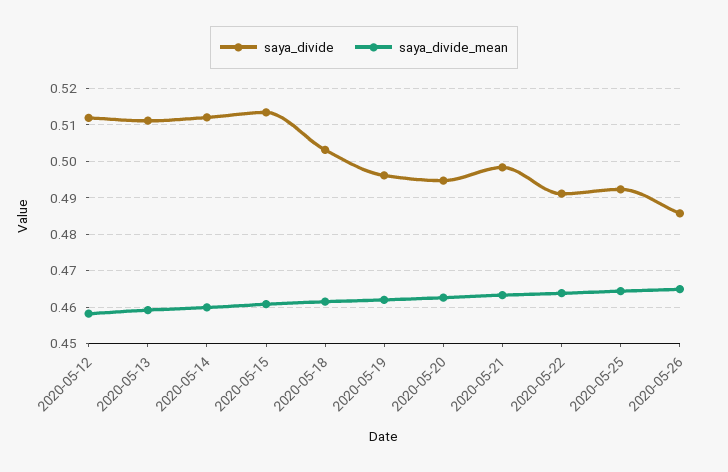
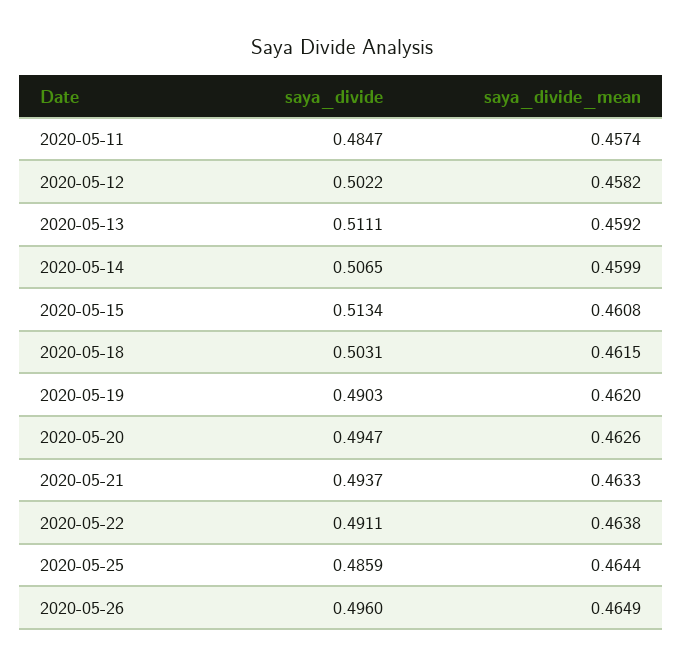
saya_divide, 2020-05-12: 0.512 -> 0.5022
saya_divide, 2020-05-14: 0.512 -> 0.5065
saya_divide, 2020-05-19: 0.496 -> 0.4903
saya_divide, 2020-05-21: 0.498 -> 0.4937
saya_divide, 2020-05-25: 0.492 -> 0.4859
saya_divide, 2020-05-26: 0.486 -> 0.496
saya_divide, 2020-05-11: none -> 0.4847
saya_divide_mean, 2020-05-11: none -> 0.4574

